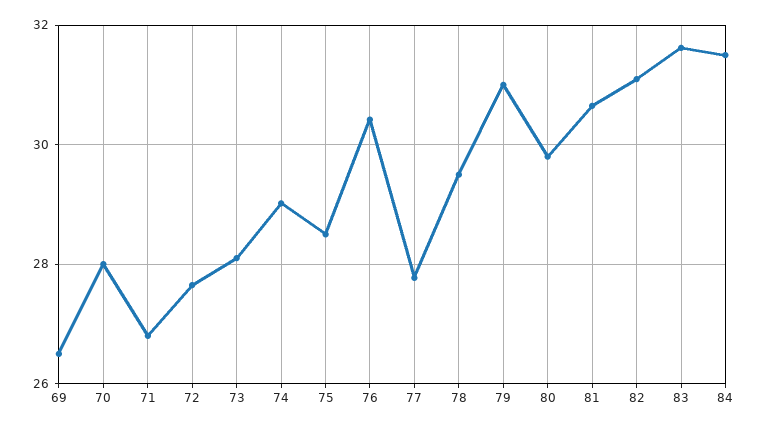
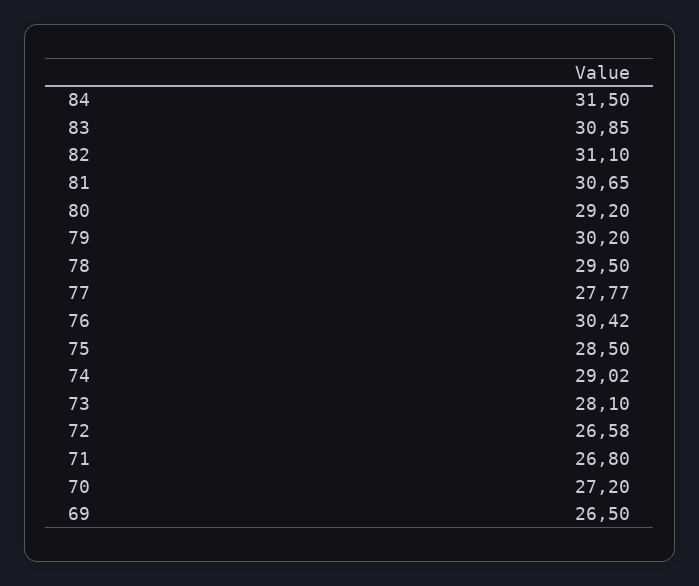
70: 28 -> 27.2
72: 27.6 -> 26.58
79: 31 -> 30.2
80: 29.8 -> 29.2
83: 31.6 -> 30.85

